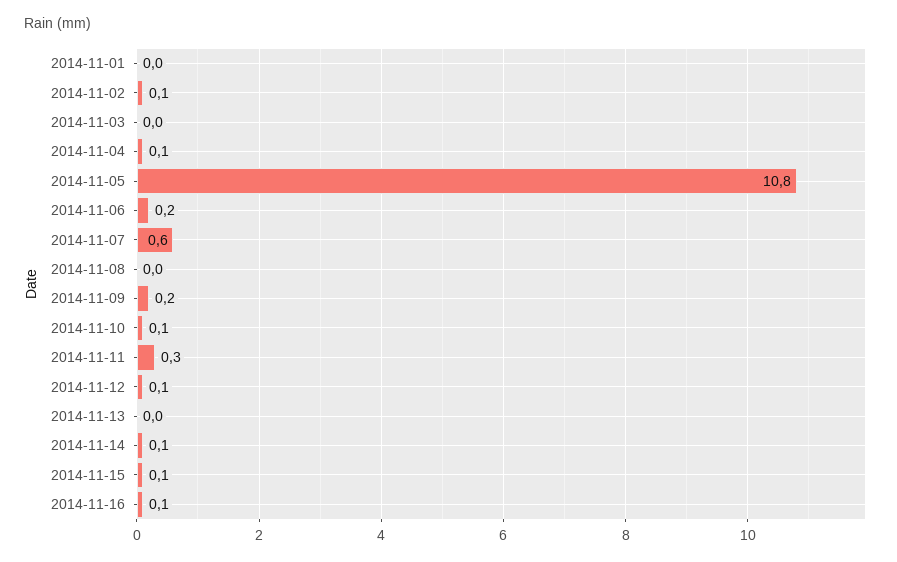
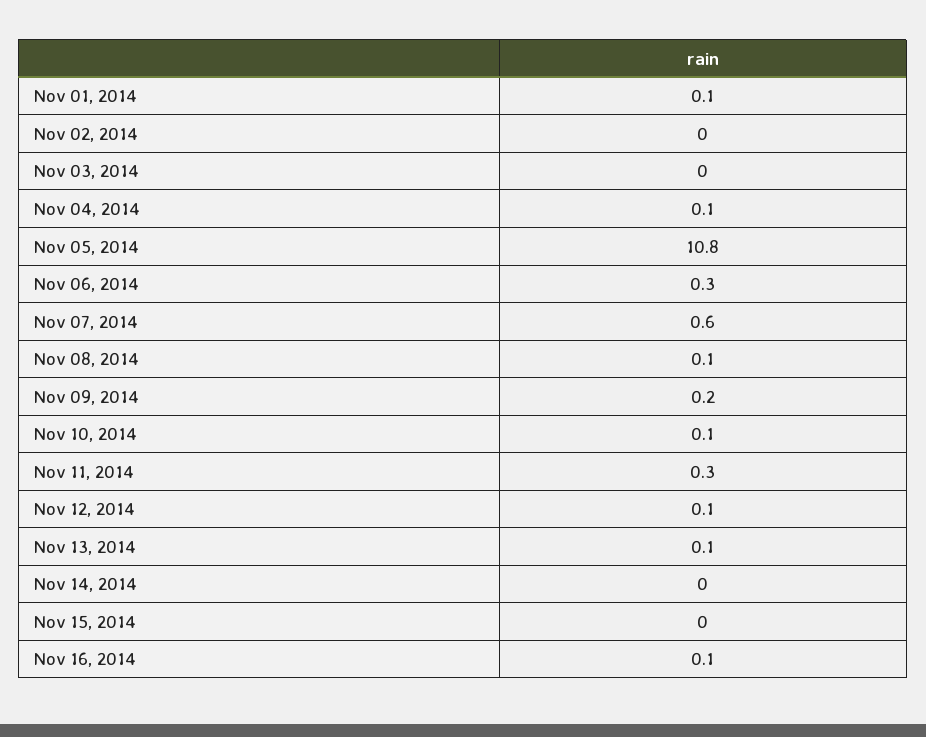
2014-11-01: 0 -> 0.1
2014-11-02: 0.1 -> 0
2014-11-06: 0.2 -> 0.3
2014-11-08: 0 -> 0.1
2014-11-13: 0 -> 0.1
2014-11-14: 0.1 -> 0
2014-11-15: 0.1 -> 0

